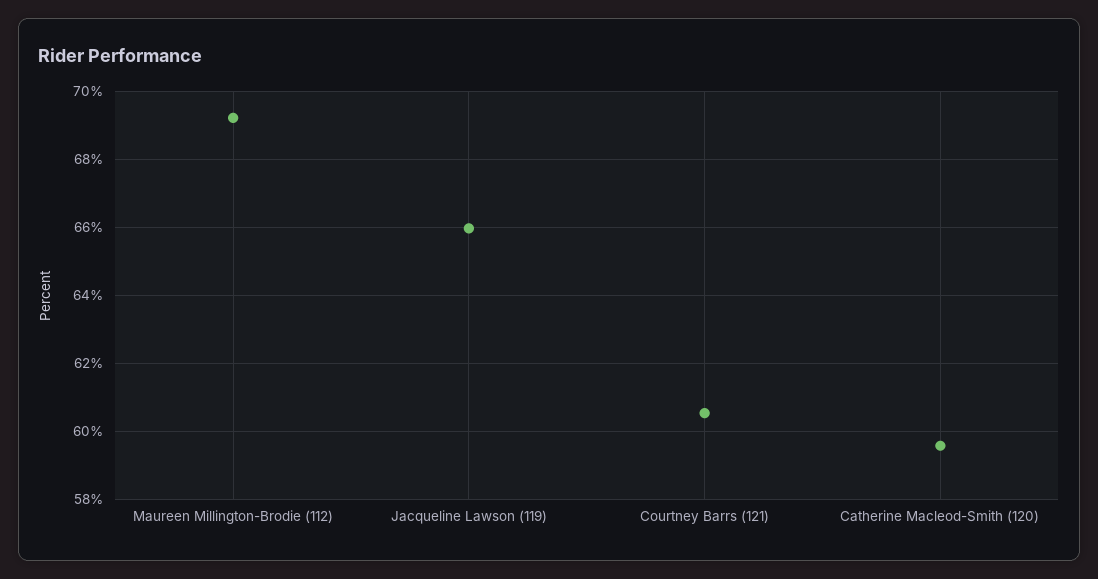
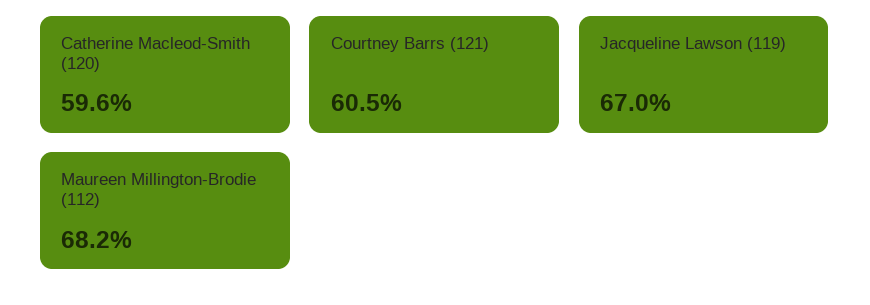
Maureen Millington-Brodie (112): 69.2 -> 68.2
Jacqueline Lawson (119): 66 -> 67

